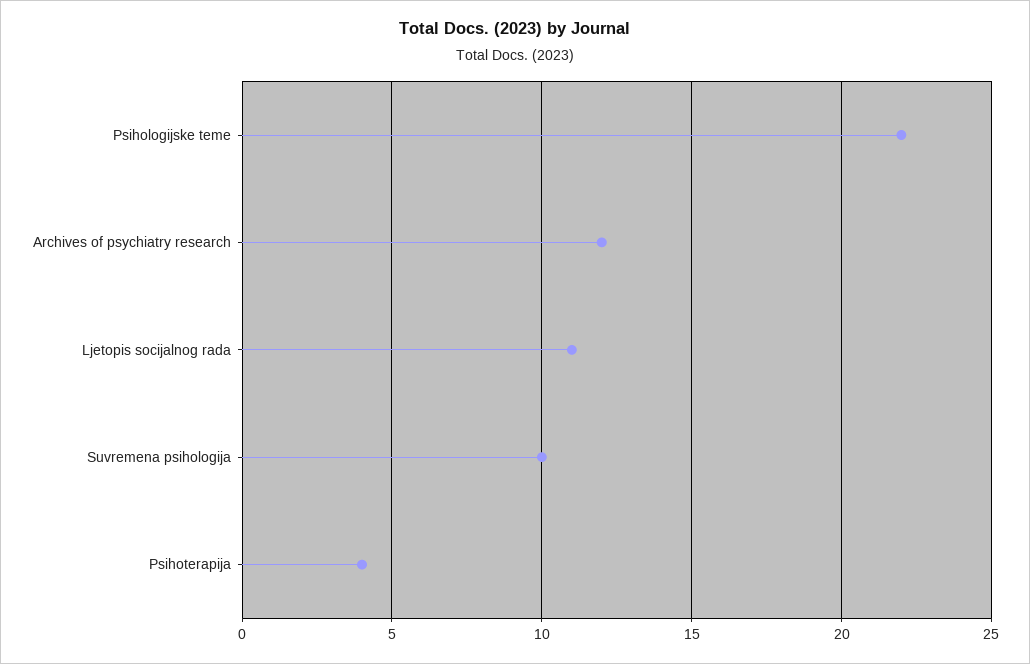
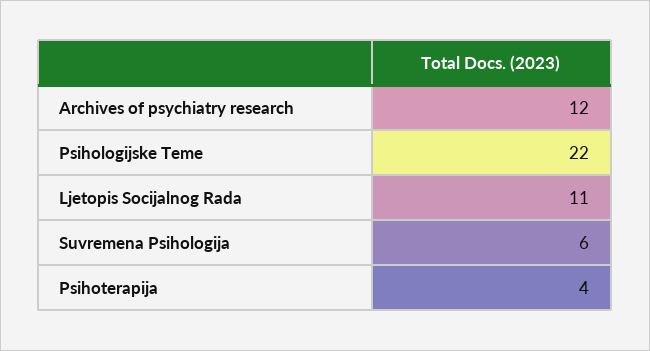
Suvremena psihologija: 10 -> 6

